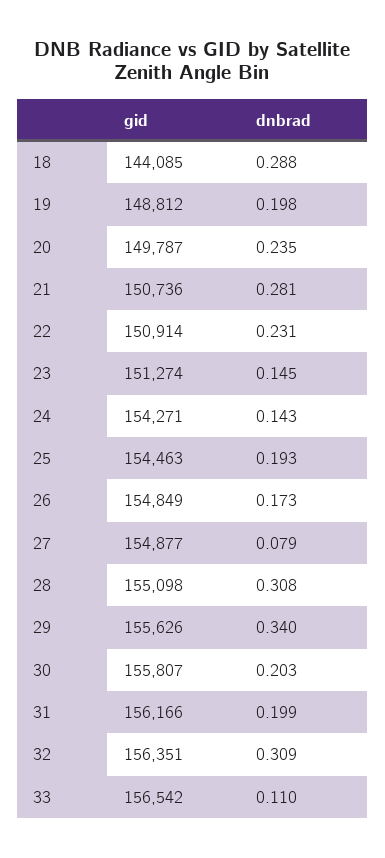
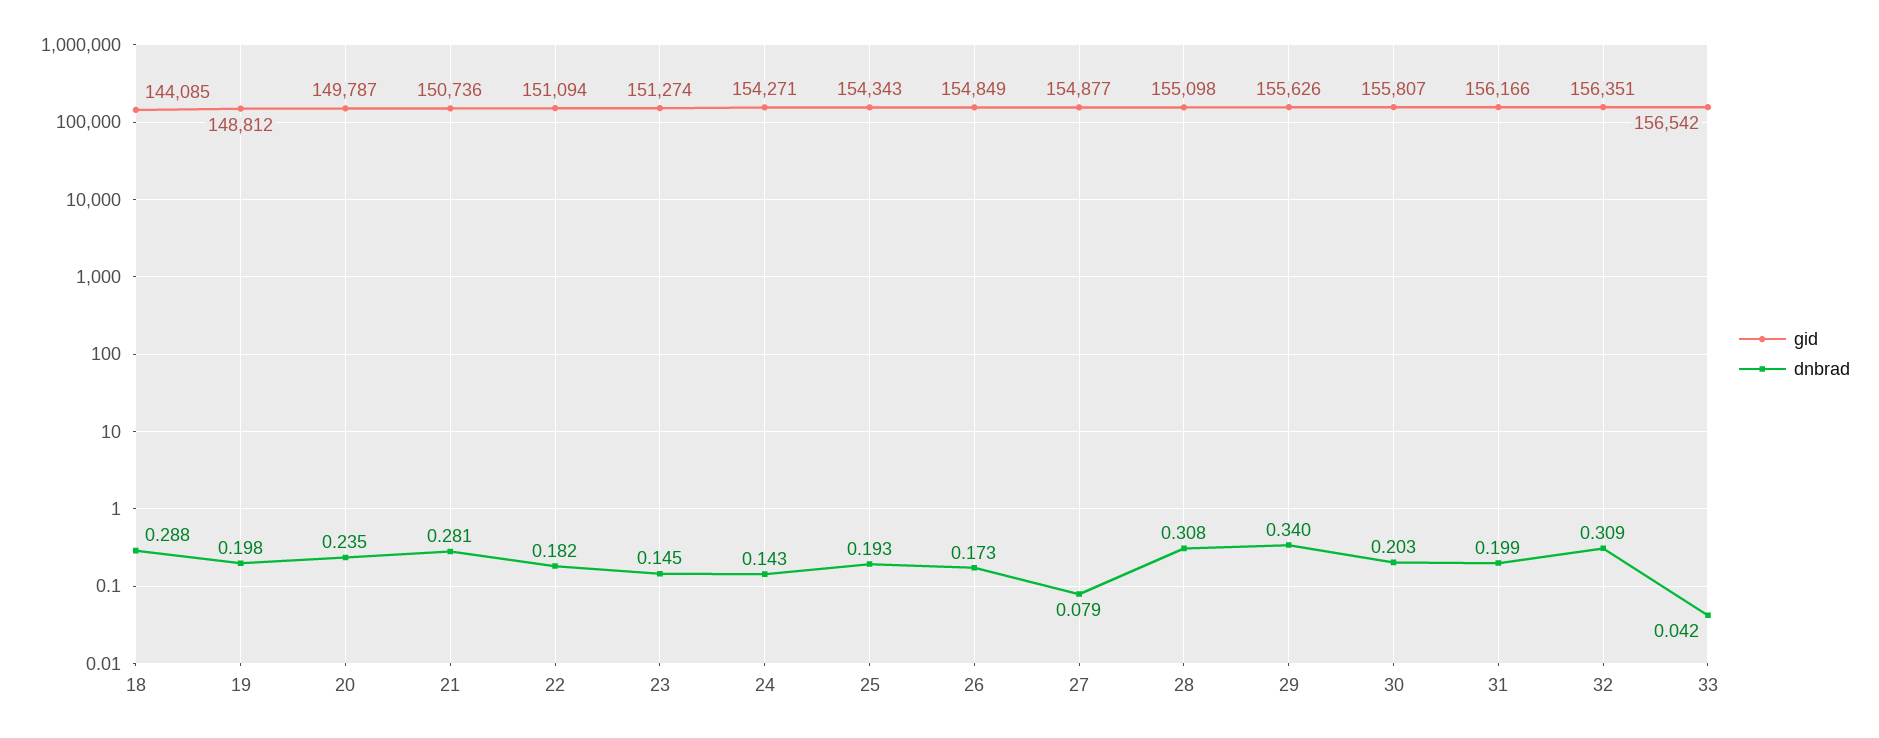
gid, 22: 150914 -> 151094
dnbrad, 22: 0.231 -> 0.182
gid, 25: 154463 -> 154343
dnbrad, 33: 0.11 -> 0.042

